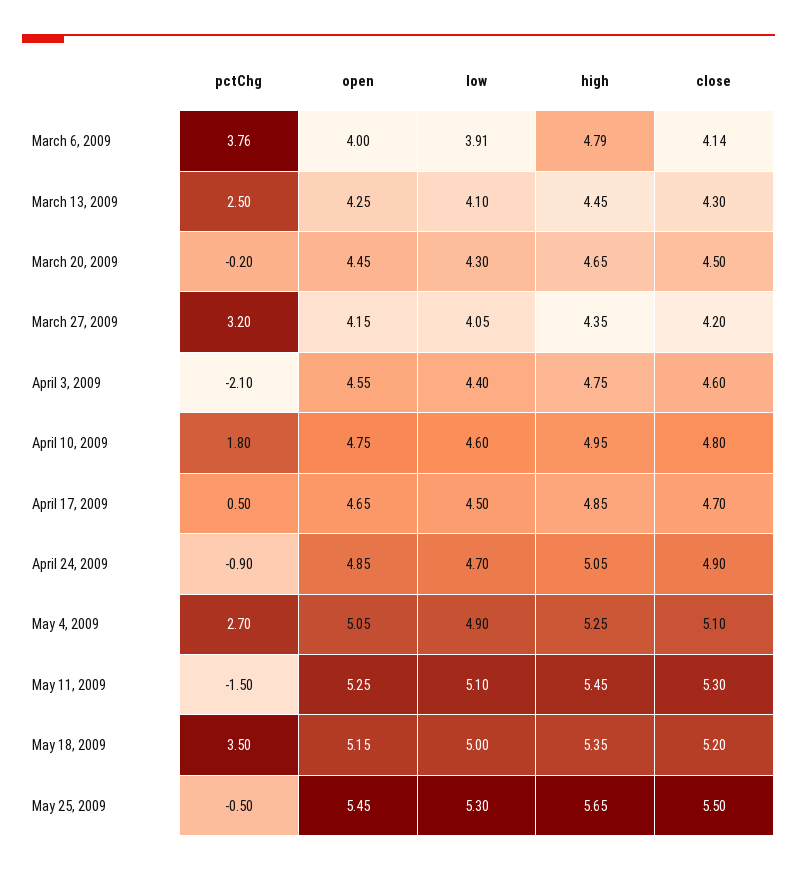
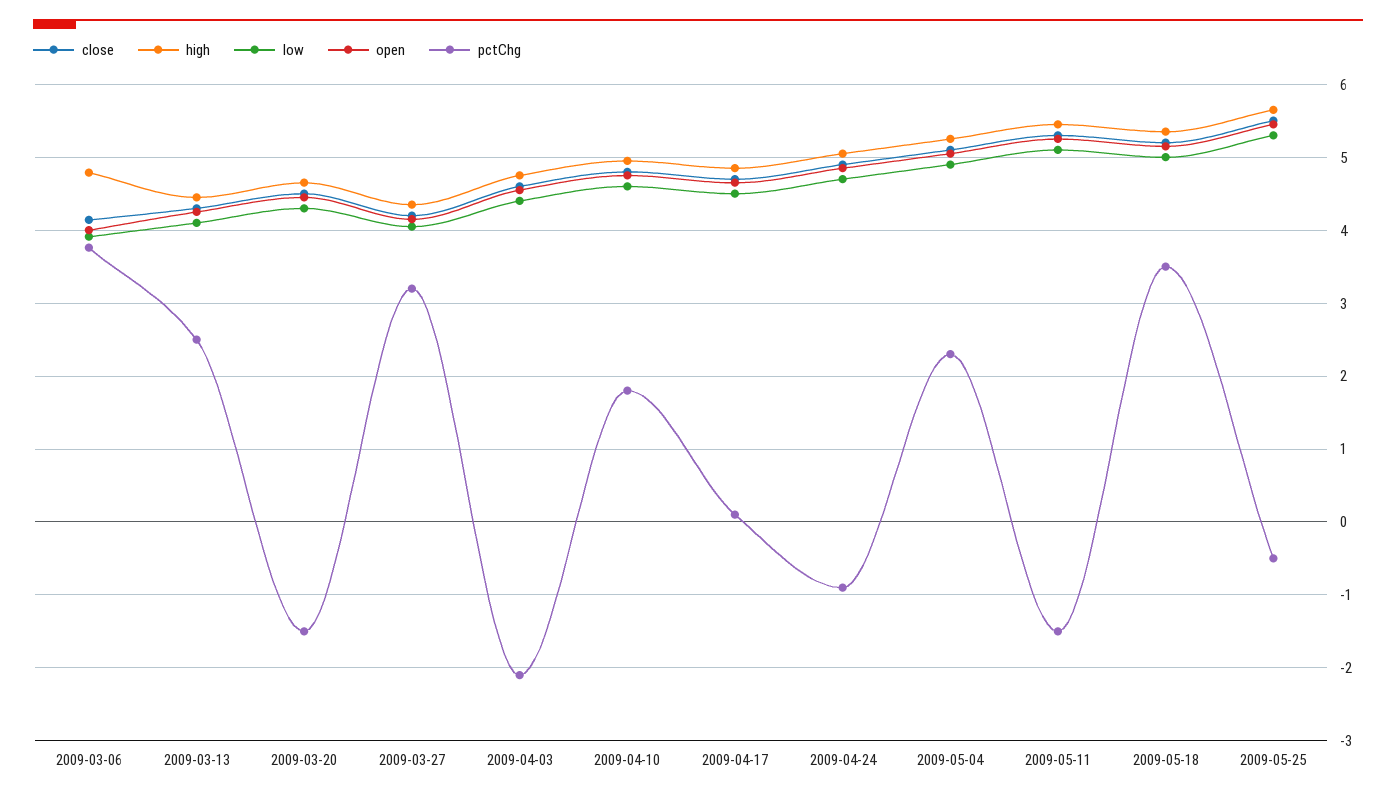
pctChg, March 20, 2009: -0.2 -> -1.5
pctChg, April 17, 2009: 0.5 -> 0.1
pctChg, May 4, 2009: 2.7 -> 2.3

